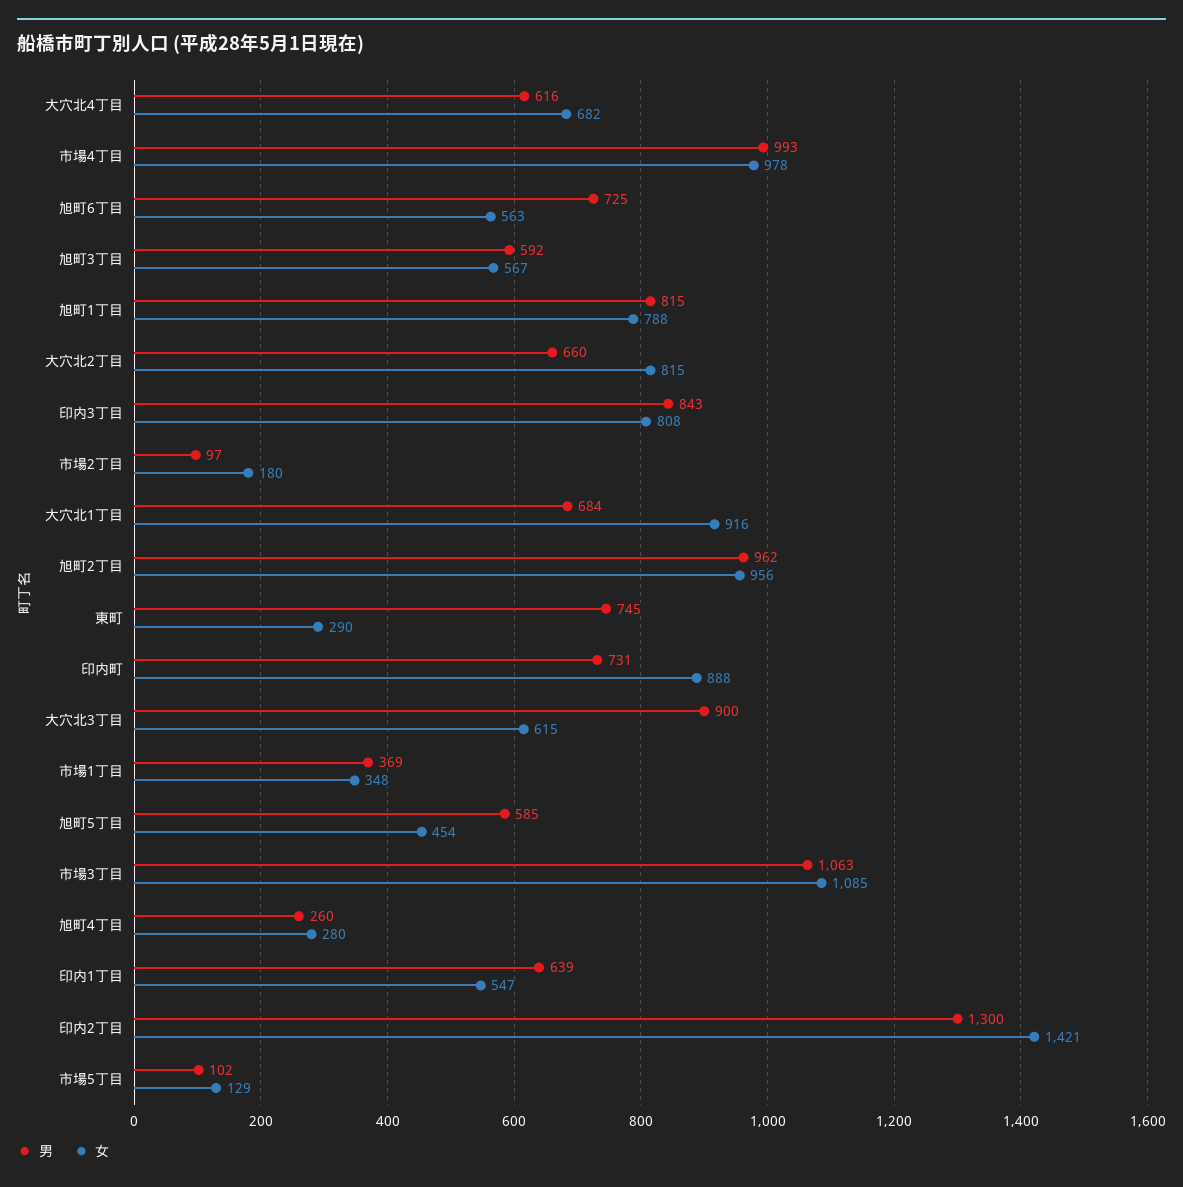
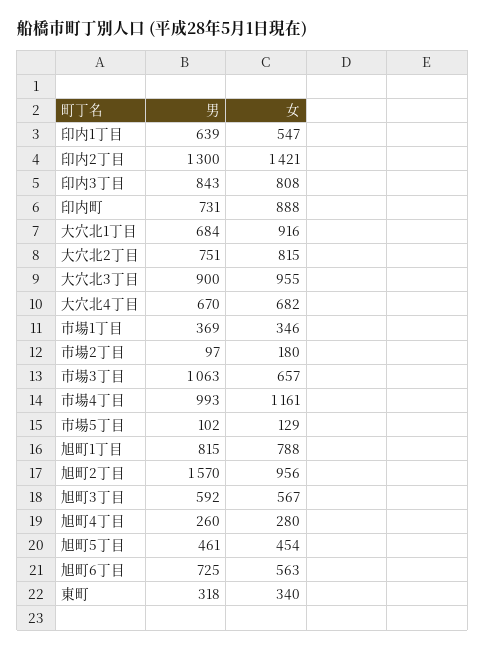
男, 大穴北4丁目: 616 -> 670
女, 市場4丁目: 978 -> 1161
男, 大穴北2丁目: 660 -> 751
男, 旭町2丁目: 962 -> 1570
男, 東町: 745 -> 318
女, 東町: 290 -> 340
女, 大穴北3丁目: 615 -> 955
女, 市場1丁目: 348 -> 346
男, 旭町5丁目: 585 -> 461
女, 市場3丁目: 1085 -> 657

